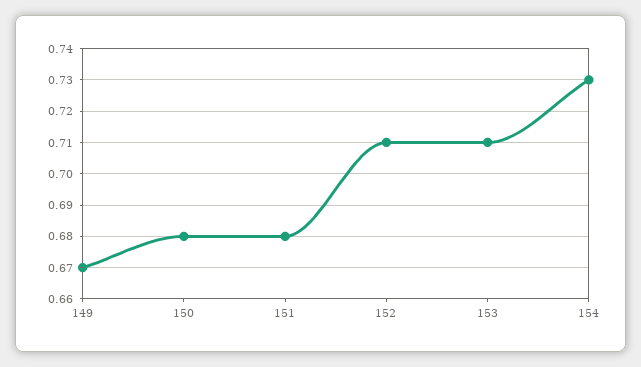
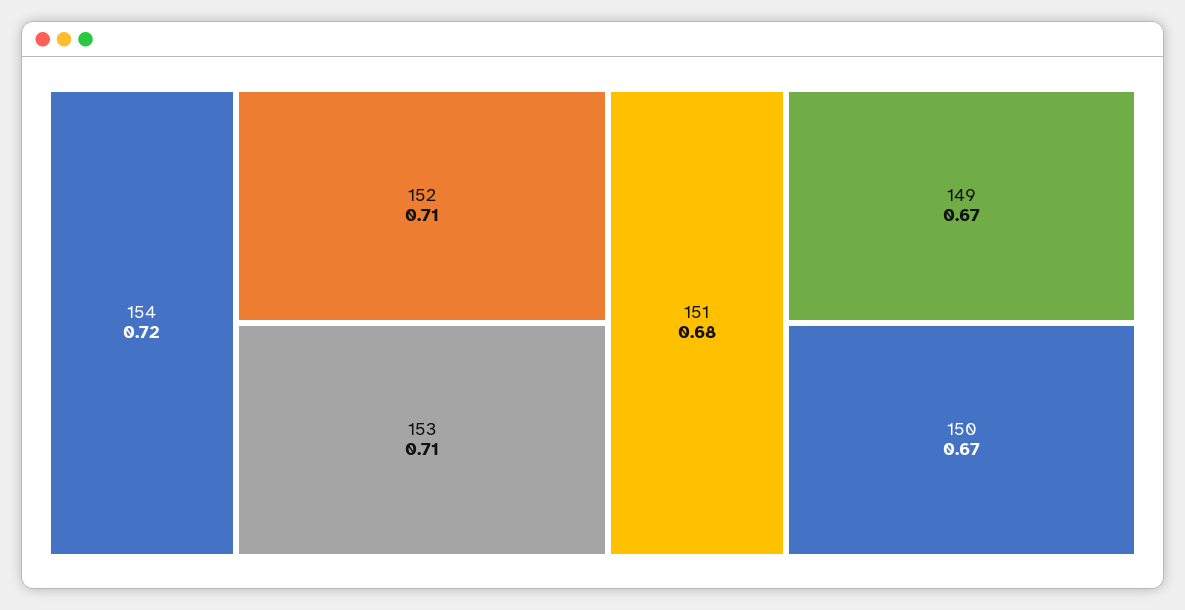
150: 0.68 -> 0.67
154: 0.73 -> 0.72

